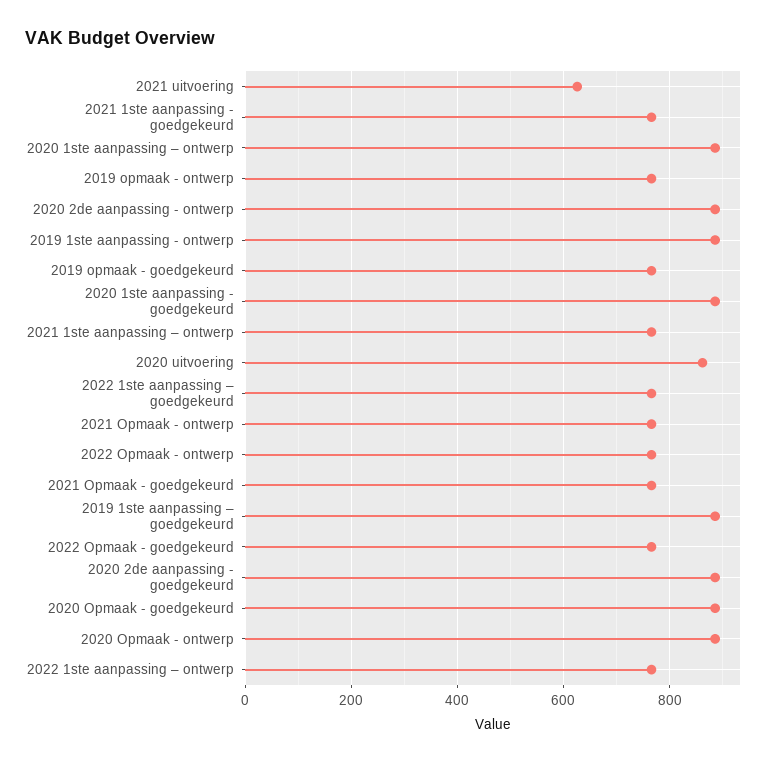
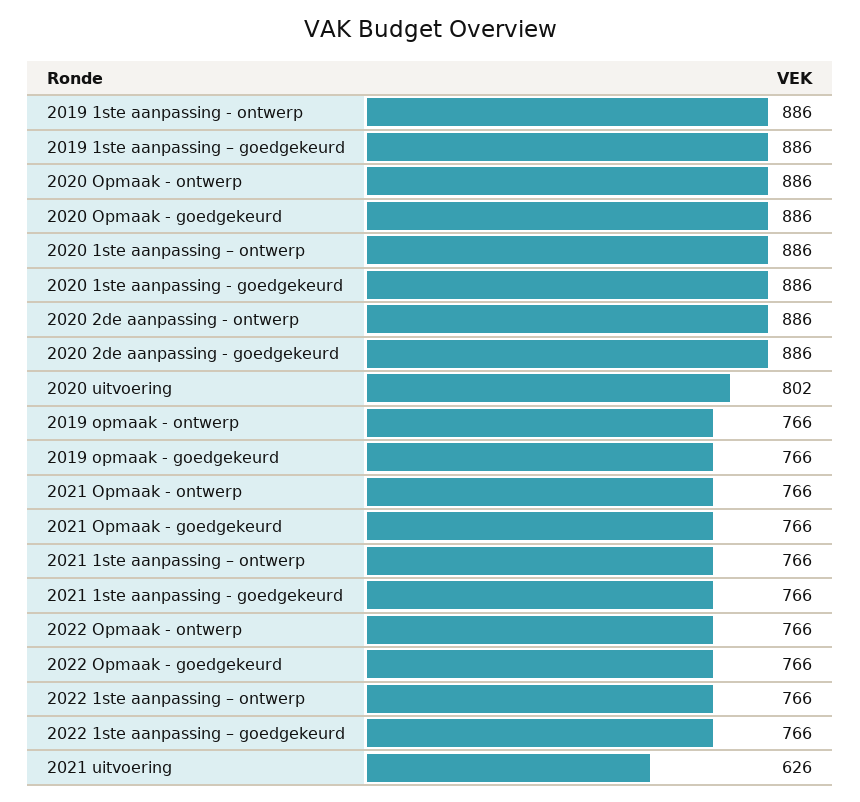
2020 uitvoering: 860 -> 802

